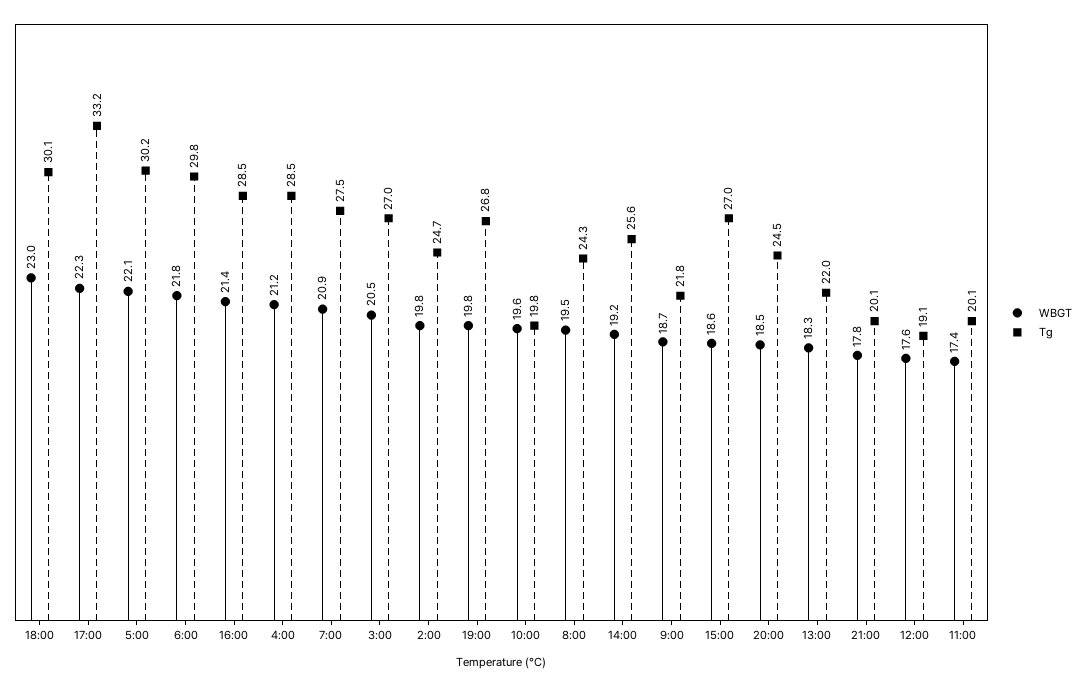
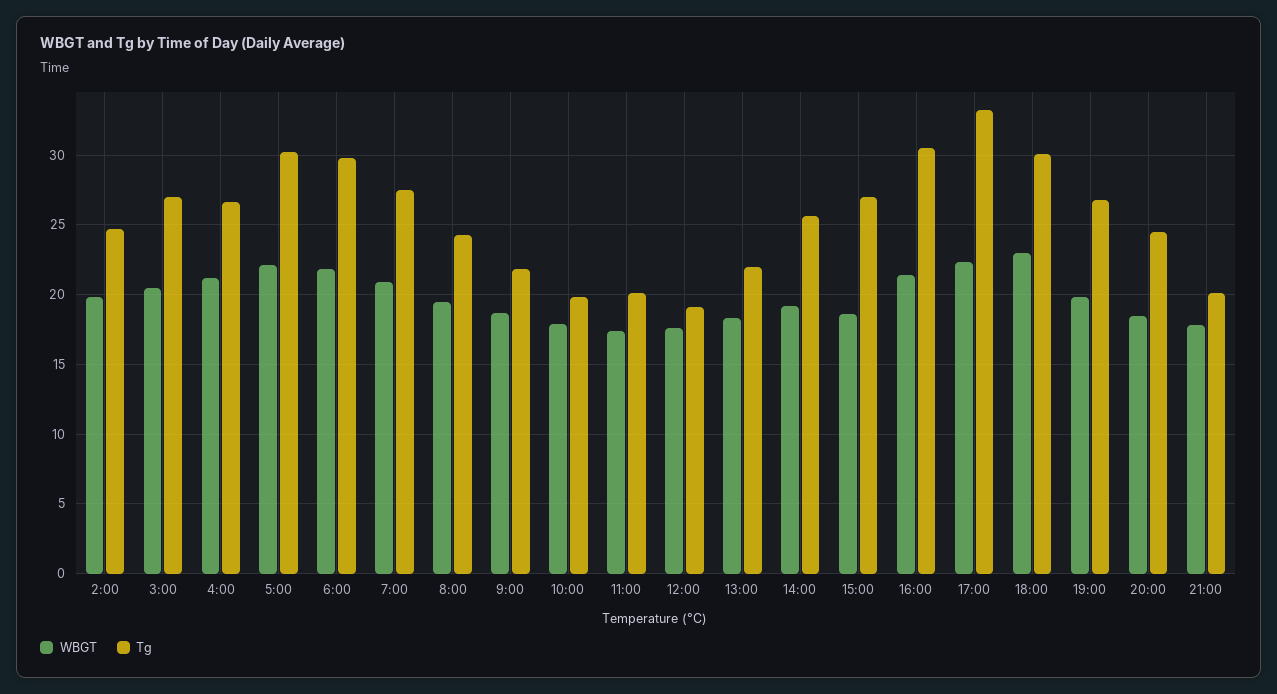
Tg, 16:00: 28.5 -> 30.5
Tg, 4:00: 28.5 -> 26.5
WBGT, 10:00: 19.6 -> 18

